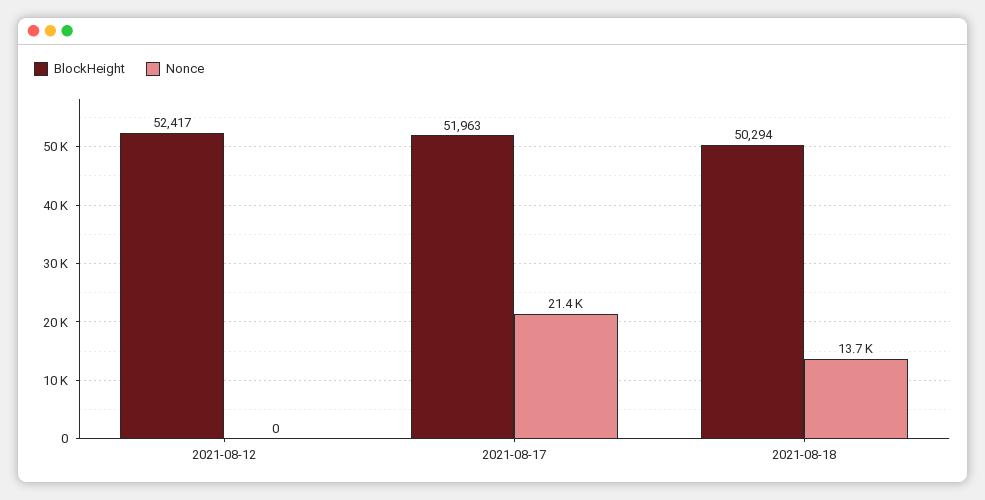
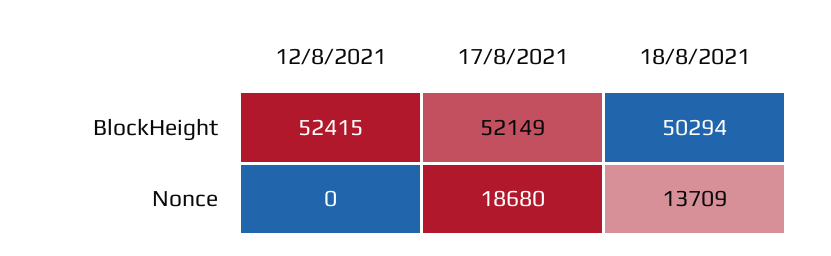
BlockHeight, 2021-08-12: 52417 -> 52415
BlockHeight, 2021-08-17: 51963 -> 52149
Nonce, 2021-08-17: 21400 -> 18680

